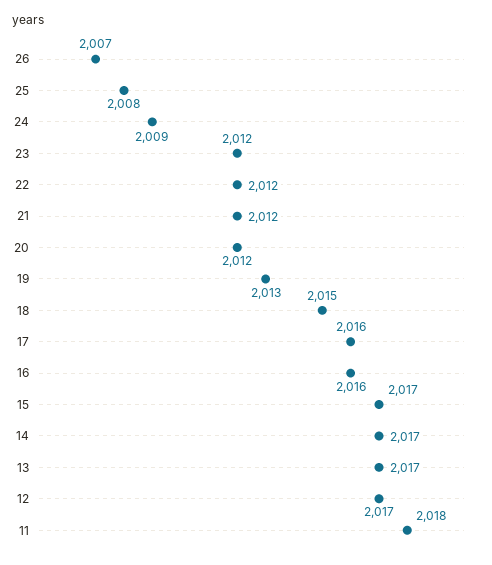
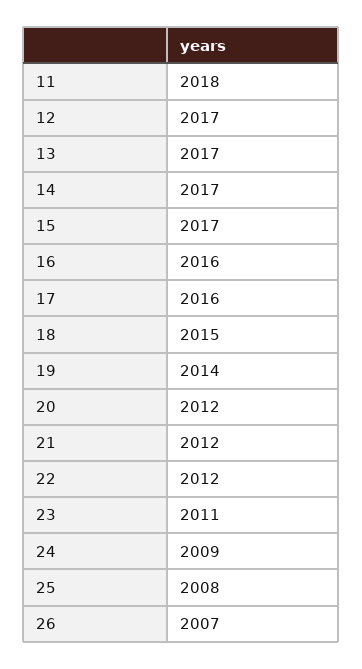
23: 2012 -> 2011
19: 2013 -> 2014

